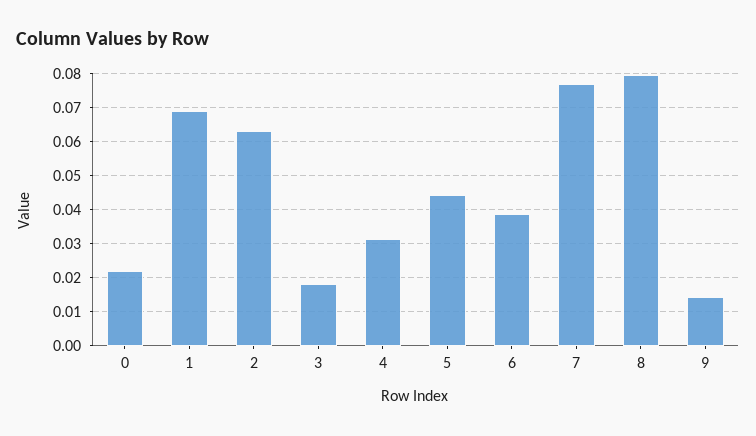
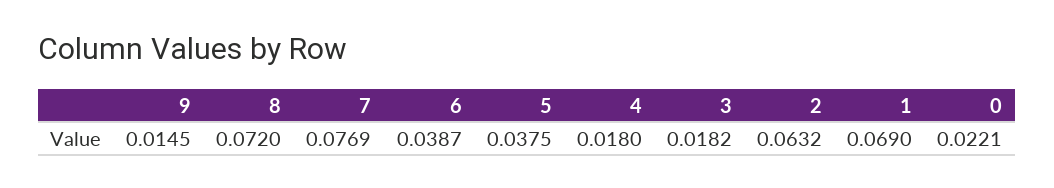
4: 0.032 -> 0.018
5: 0.044 -> 0.0375
8: 0.08 -> 0.072

